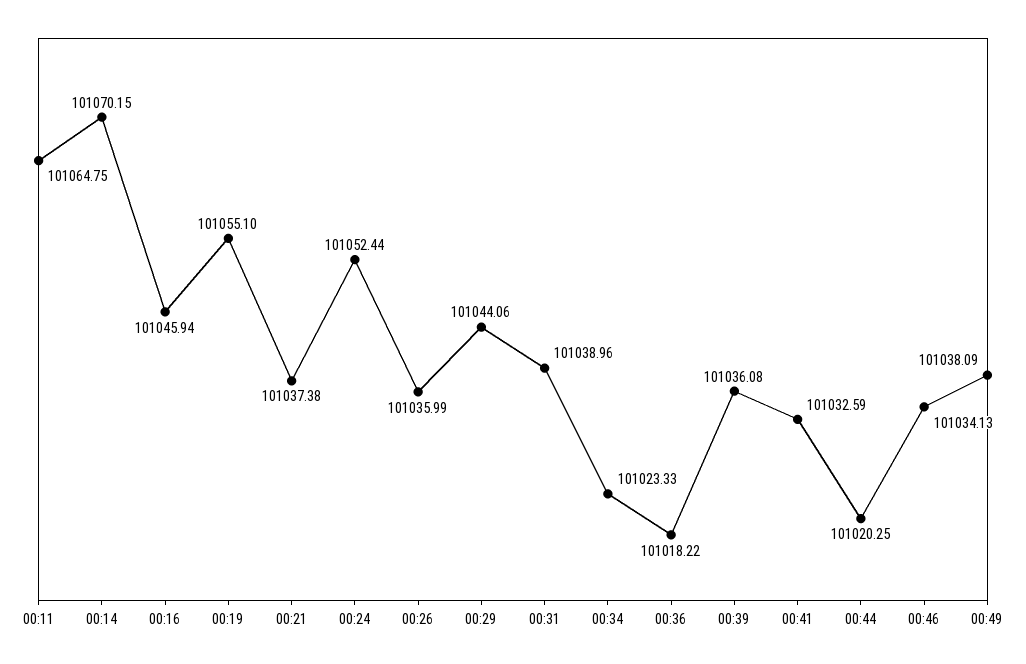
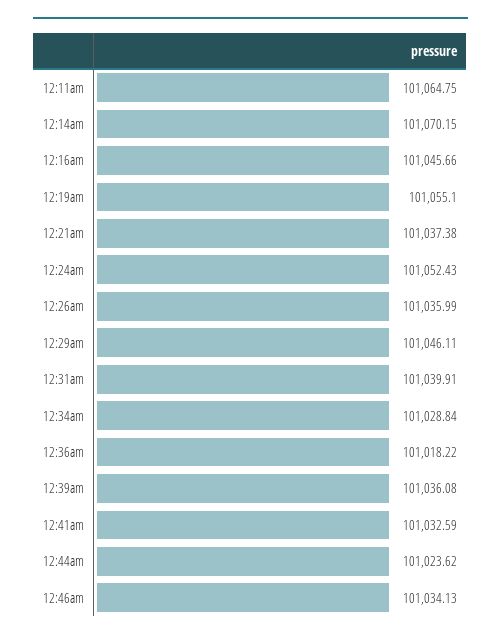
00:16: 101045.94 -> 101045.66
00:24: 101052.44 -> 101052.43
00:29: 101044.06 -> 101046.11
00:31: 101038.96 -> 101039.91
00:34: 101023.33 -> 101028.84
00:44: 101020.25 -> 101023.62
00:49: 101038.09 -> none

